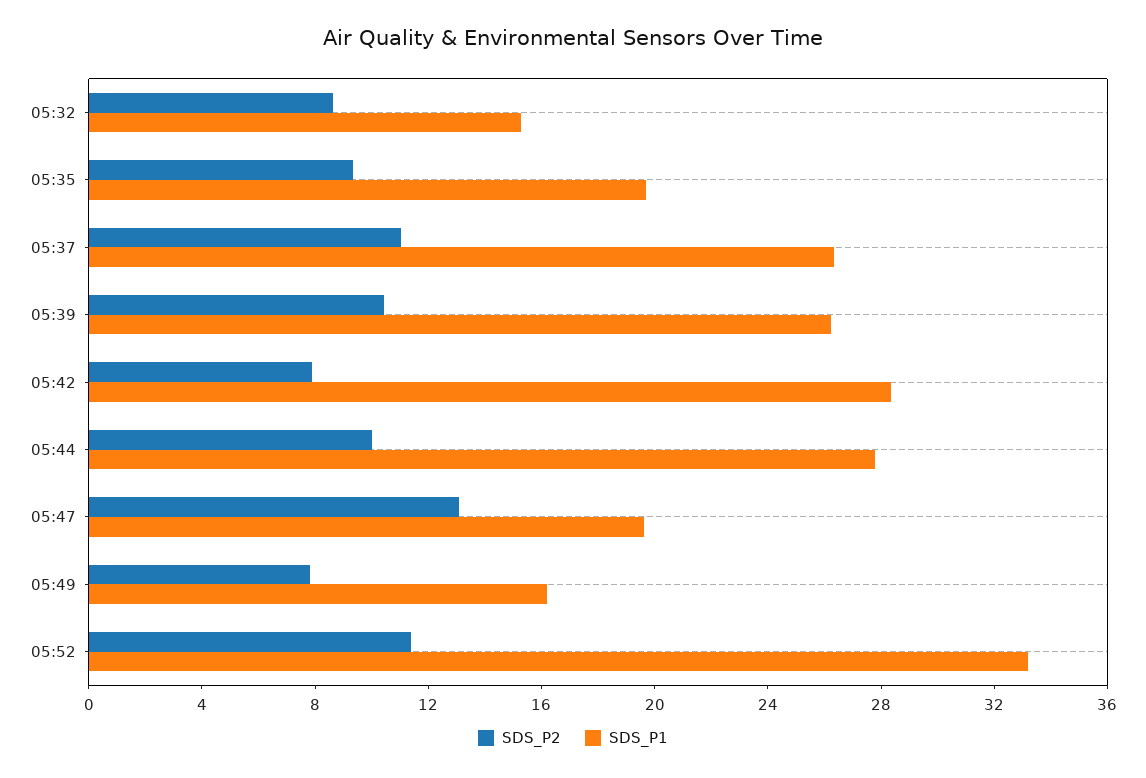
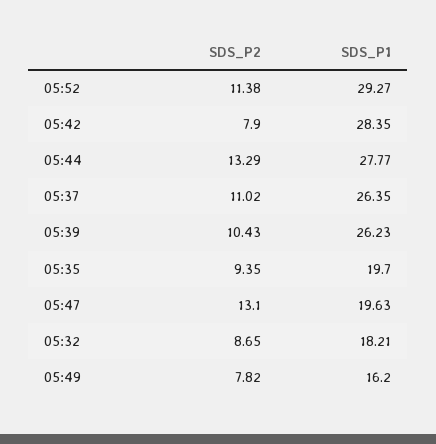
SDS_P1, 05:32: 15 -> 18.21
SDS_P2, 05:44: 10 -> 13.29
SDS_P1, 05:52: 33 -> 29.27

